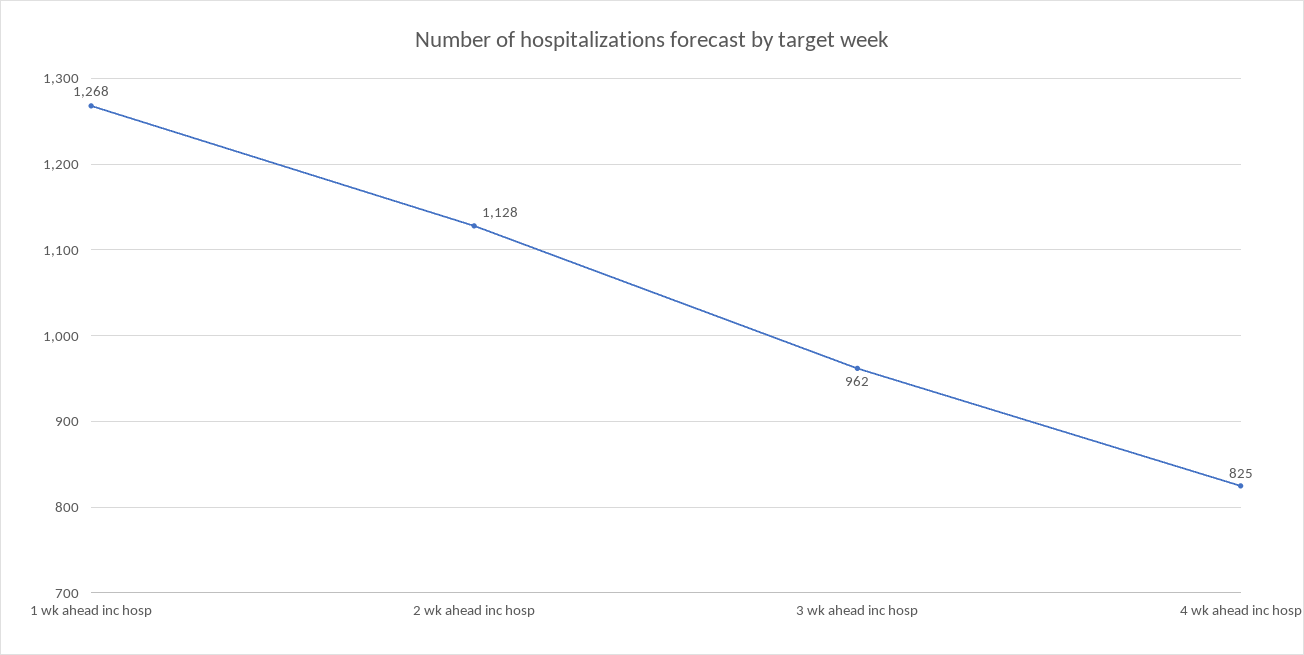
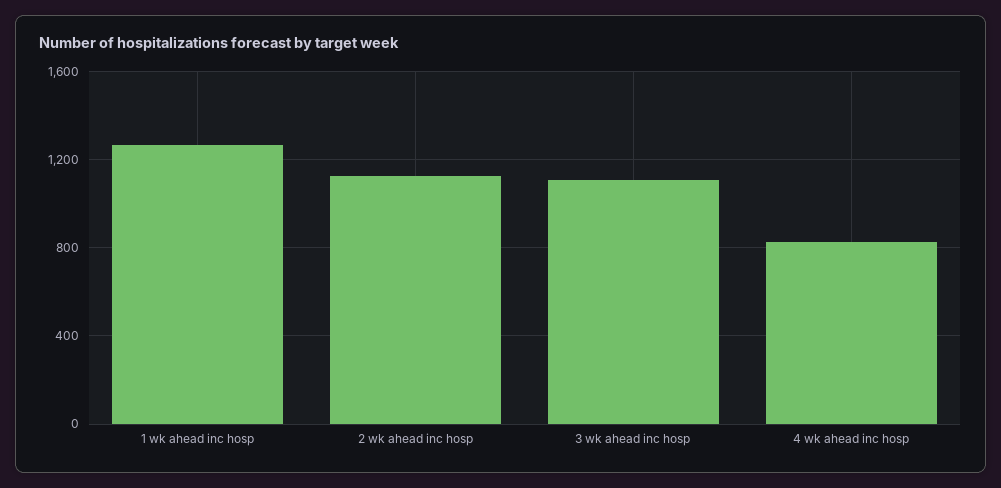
3 wk ahead inc hosp: 962 -> 1100

